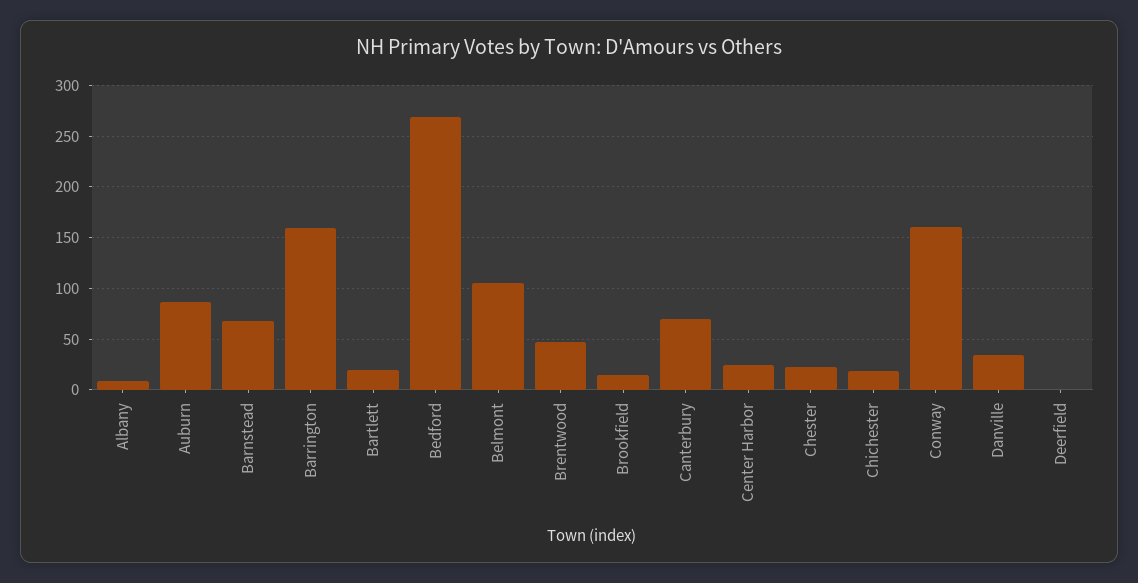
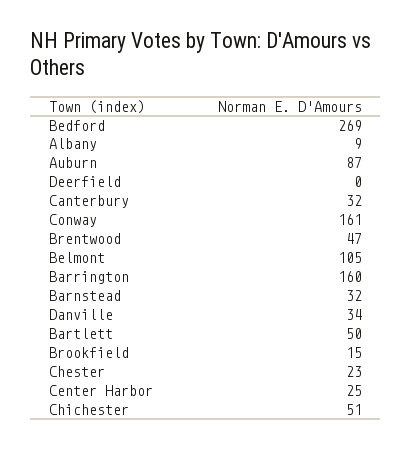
Barnstead: 70 -> 32
Bartlett: 20 -> 50
Canterbury: 70 -> 32
Chichester: 20 -> 51

